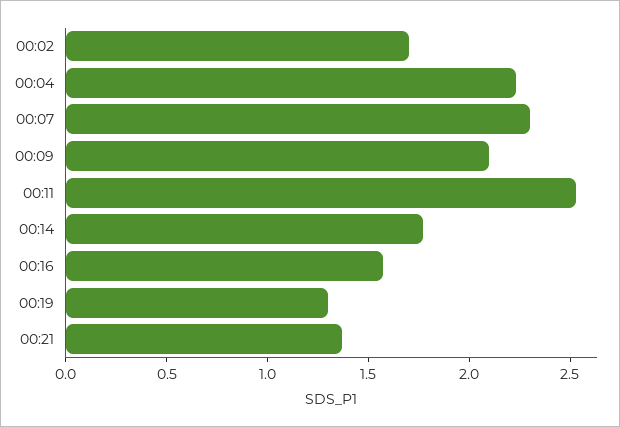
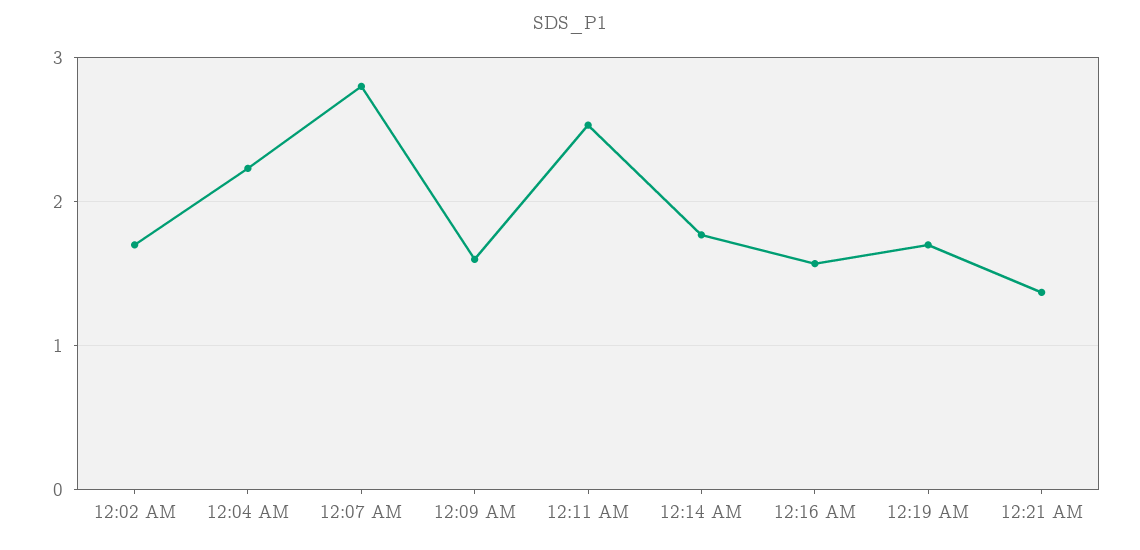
00:07: 2.3 -> 2.8
00:09: 2.1 -> 1.6
00:19: 1.3 -> 1.7

